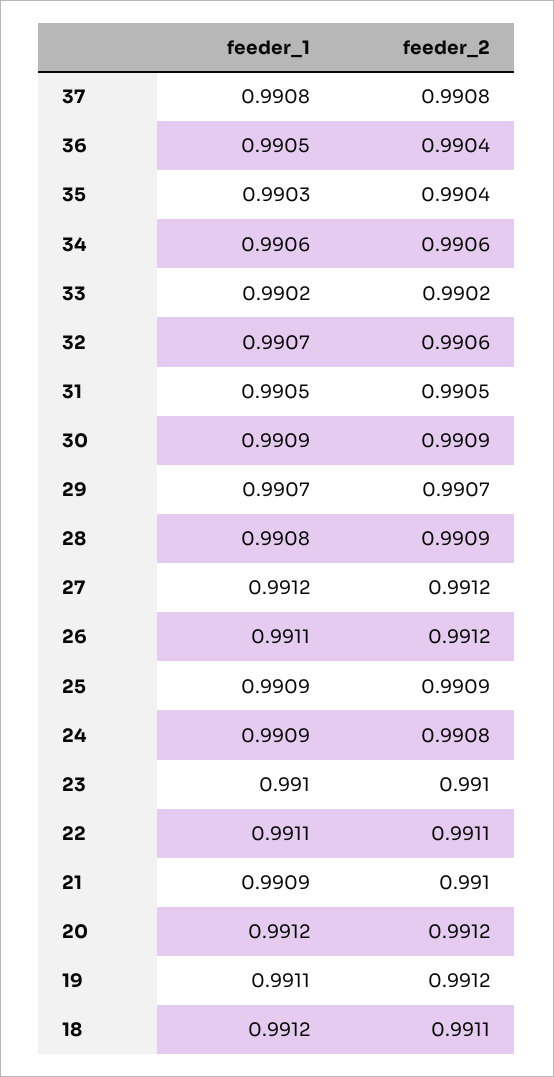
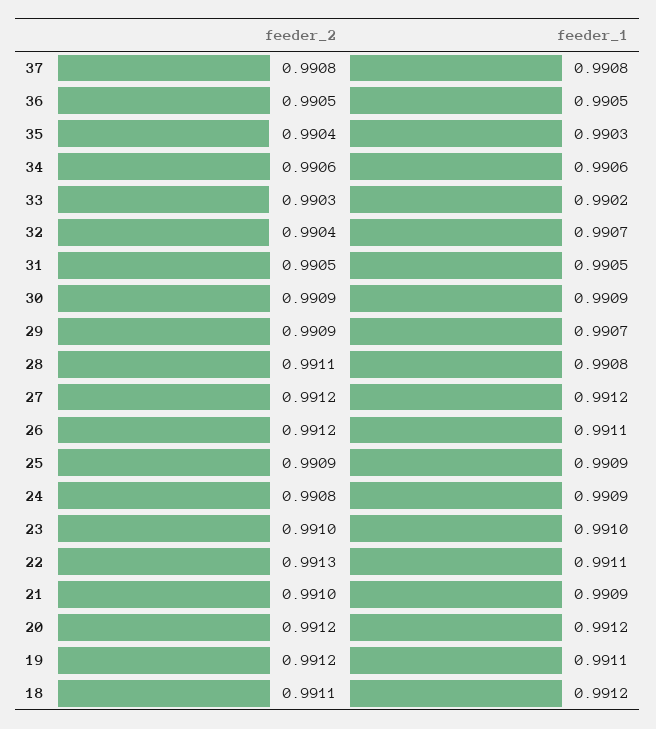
feeder_2, 36: 0.9904 -> 0.9905
feeder_2, 33: 0.9902 -> 0.9903
feeder_2, 32: 0.9906 -> 0.9904
feeder_2, 29: 0.9907 -> 0.9909
feeder_2, 28: 0.9909 -> 0.9911
feeder_2, 22: 0.9911 -> 0.9913

